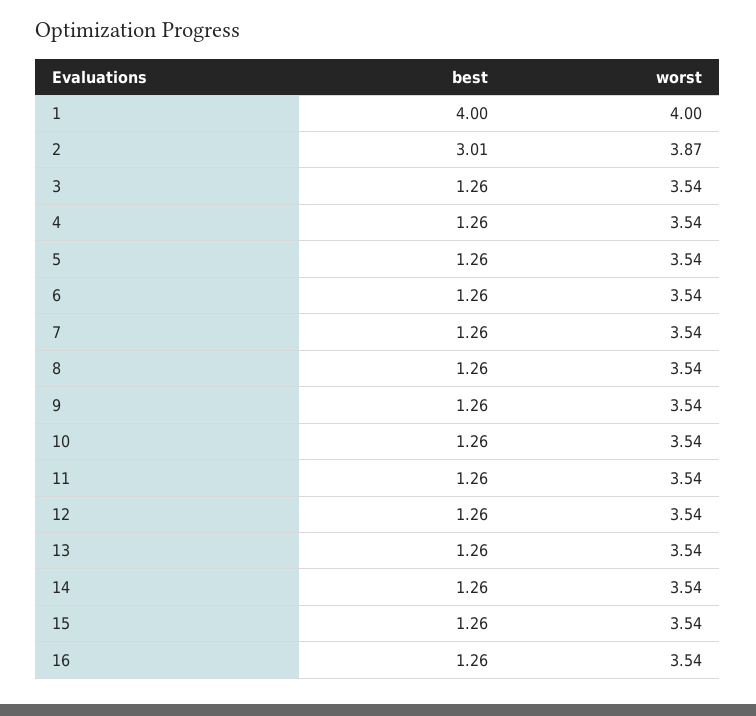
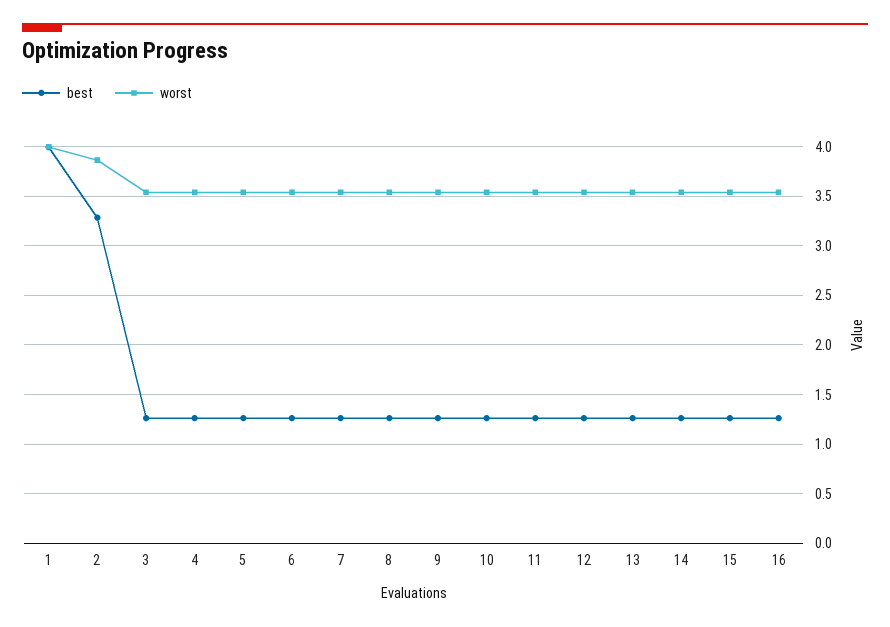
best, 2: 3.01 -> 3.3

